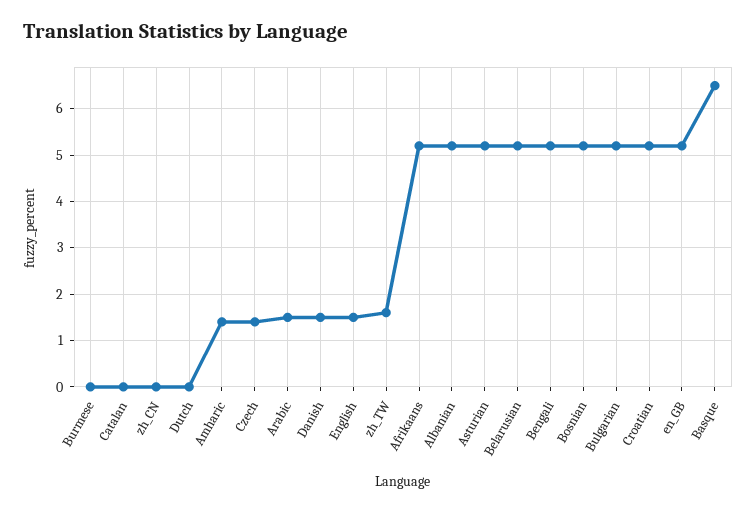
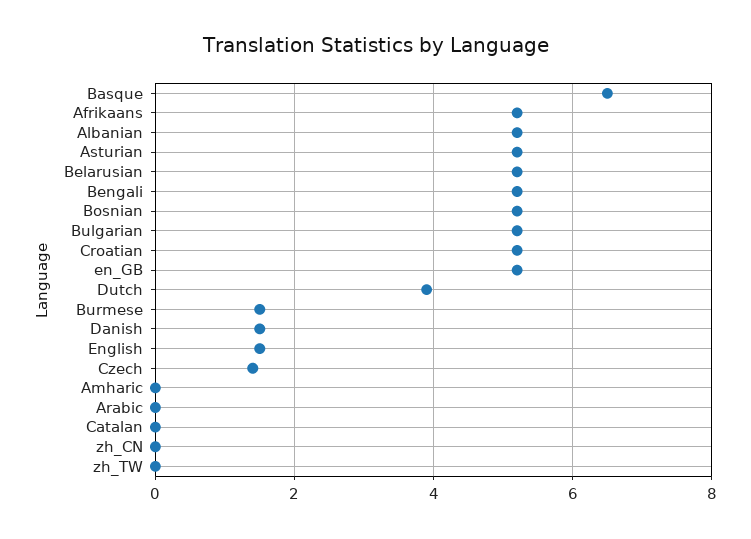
Burmese: 0 -> 1.5
Dutch: 0 -> 4
Amharic: 1.5 -> 0
Arabic: 1.5 -> 0
zh_TW: 1.5 -> 0

